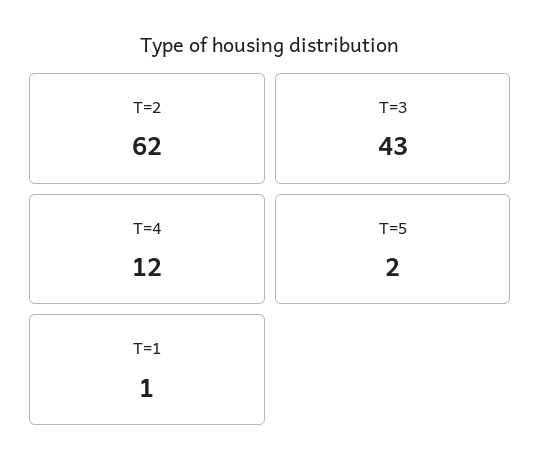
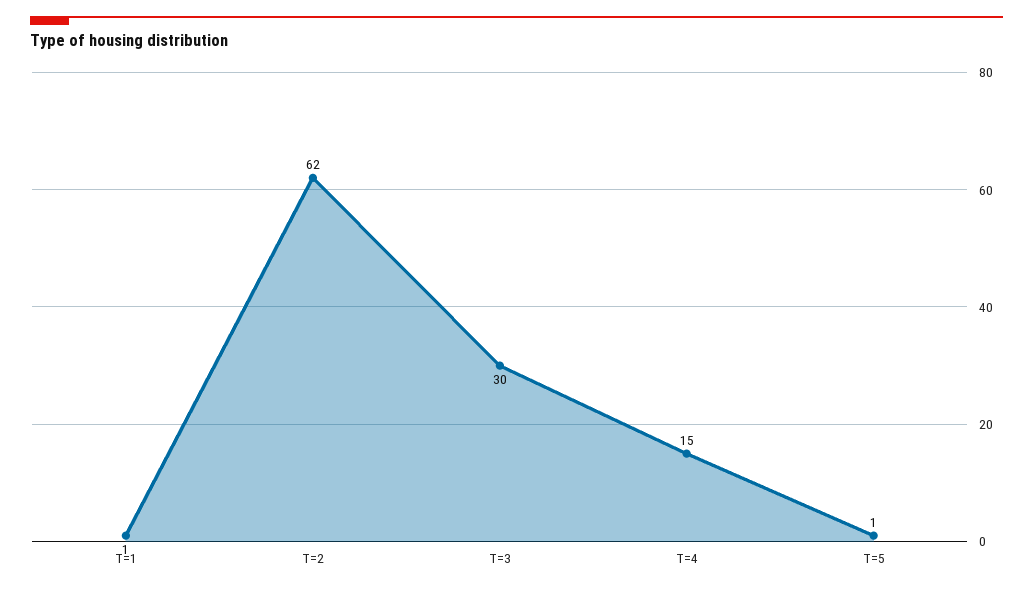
T=3: 43 -> 30
T=4: 12 -> 15
T=5: 2 -> 1

